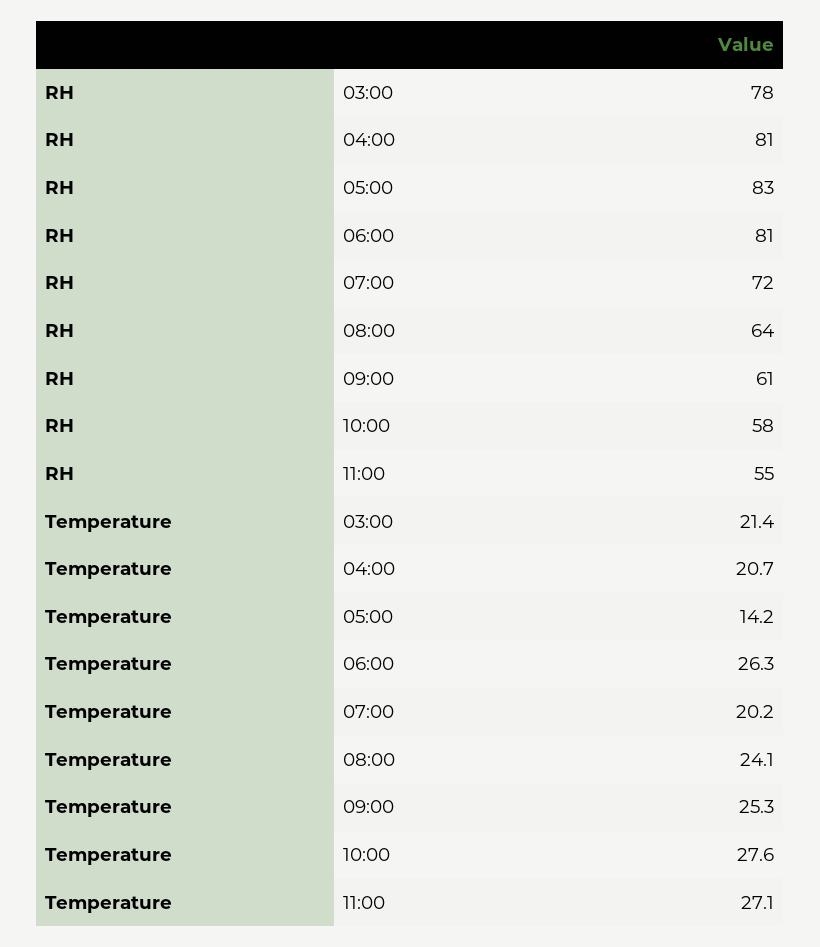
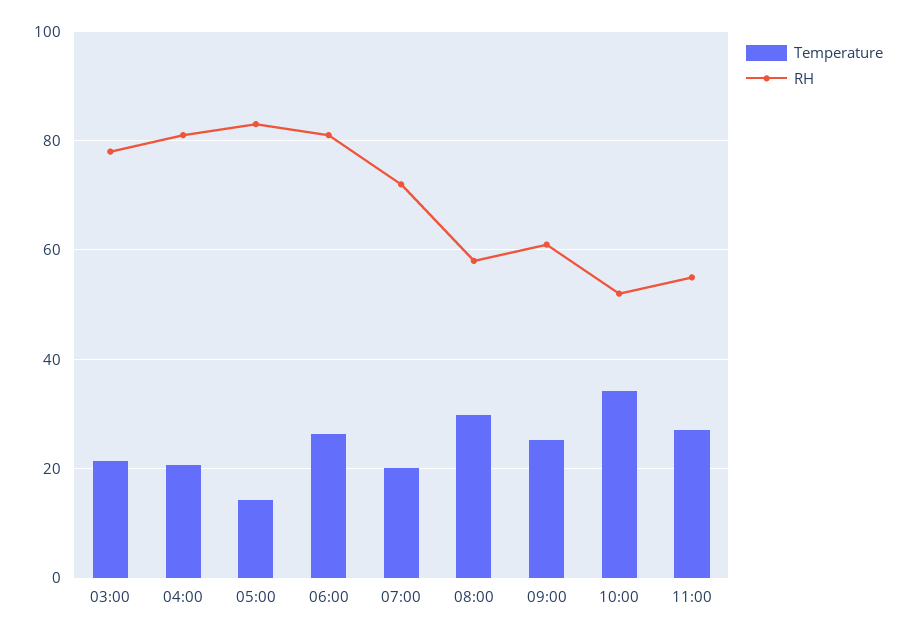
RH, 08:00: 64 -> 58
RH, 10:00: 58 -> 52
Temperature, 08:00: 24.1 -> 30
Temperature, 10:00: 27.6 -> 34

